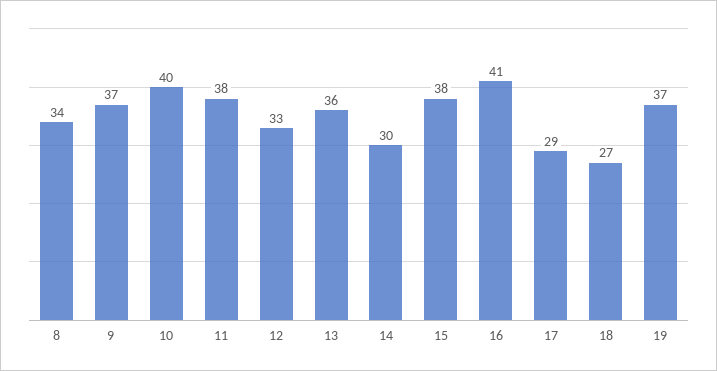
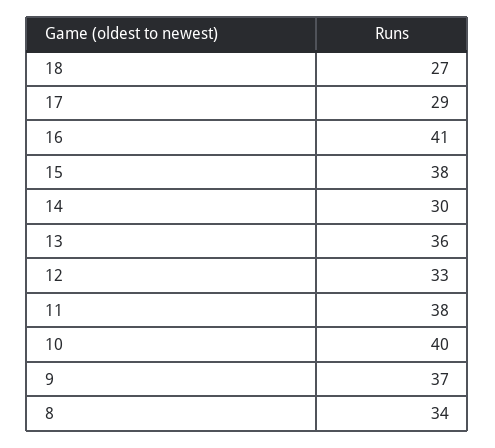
19: 37 -> none

